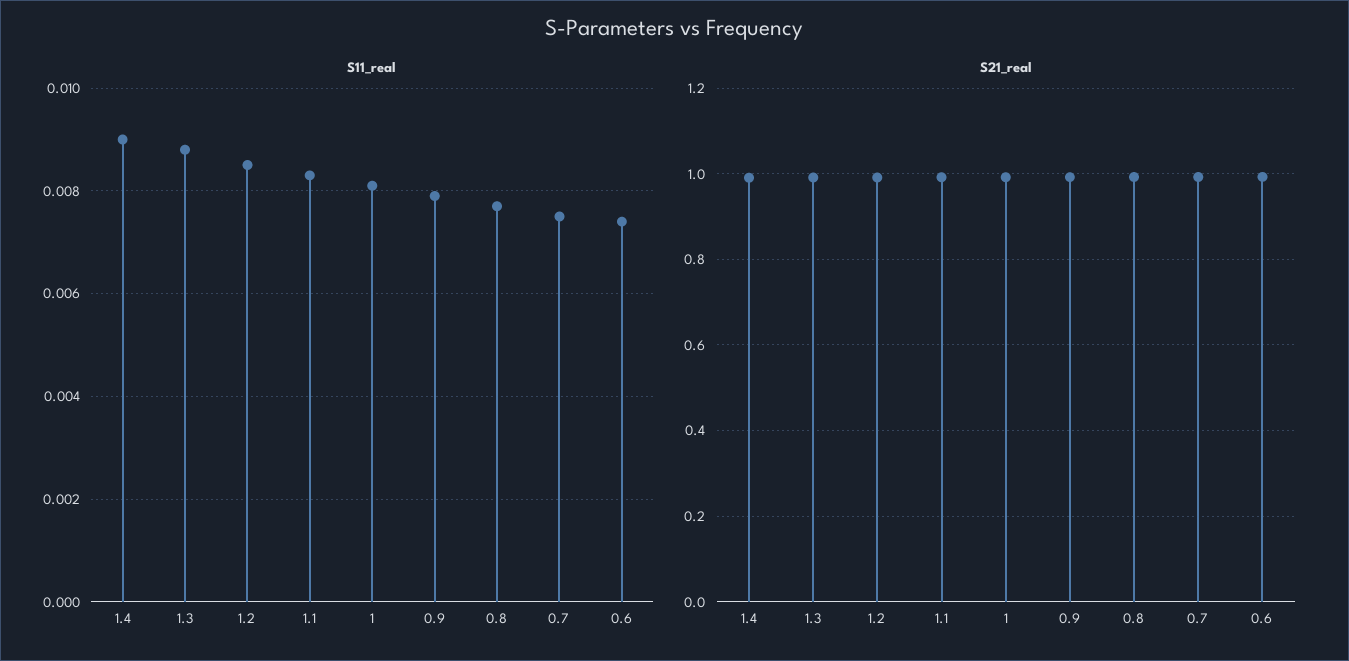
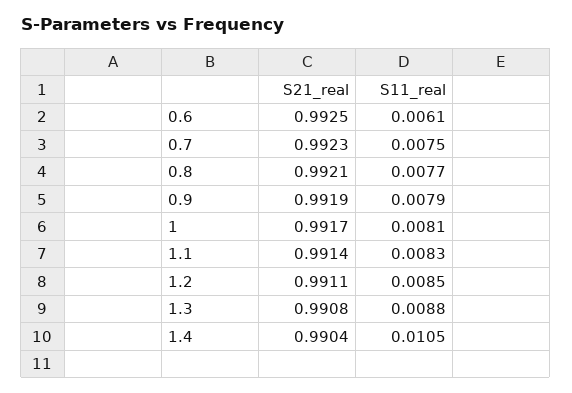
S11_real, 1.4: 0.009 -> 0.0105
S11_real, 0.6: 0.0075 -> 0.0061

